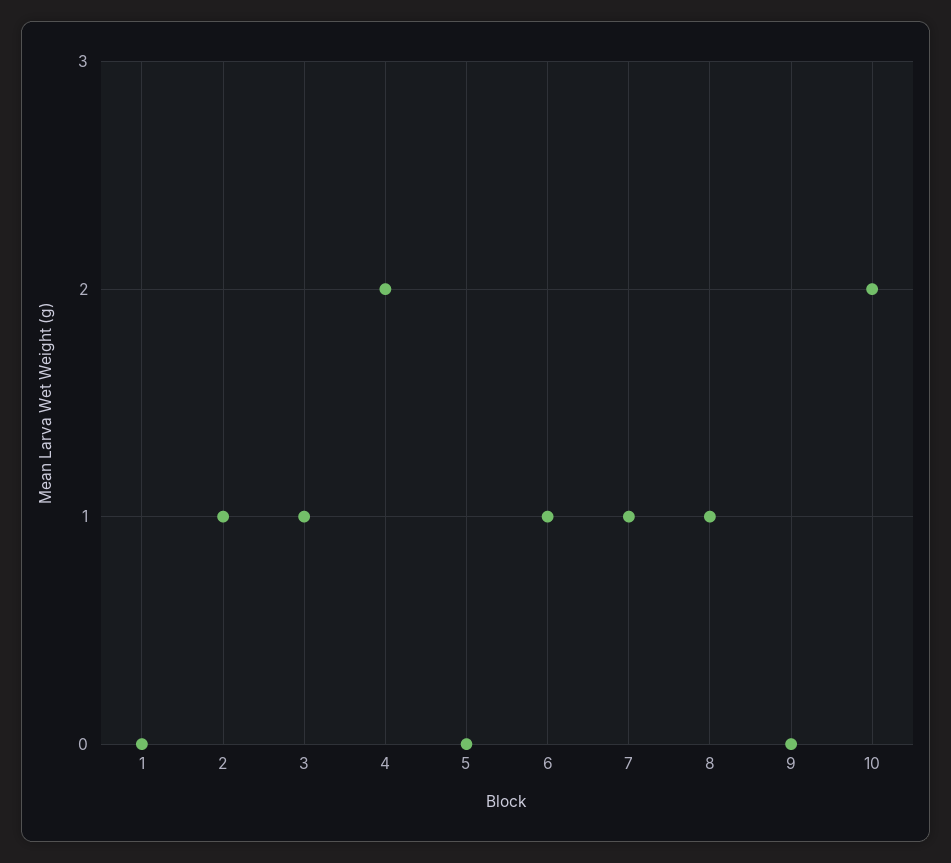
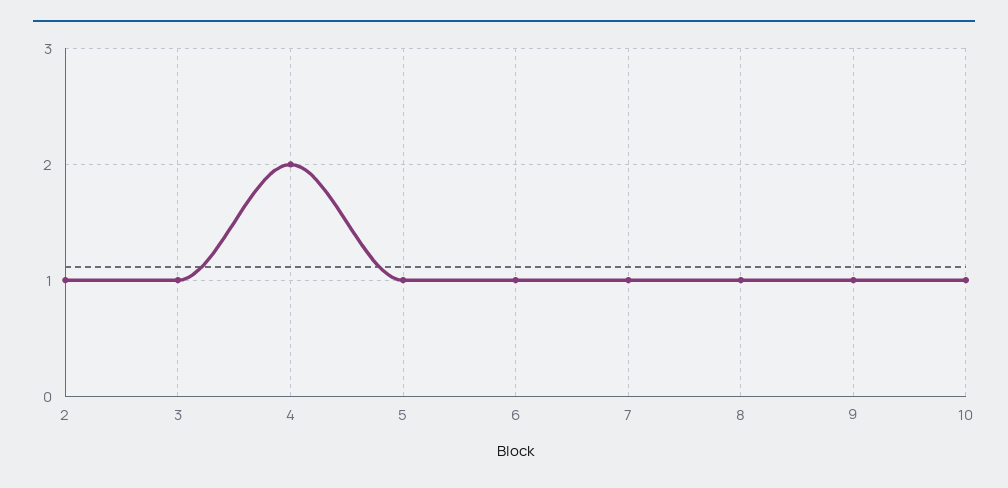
1: 0 -> none
5: 0 -> 1
9: 0 -> 1
10: 2 -> 1

